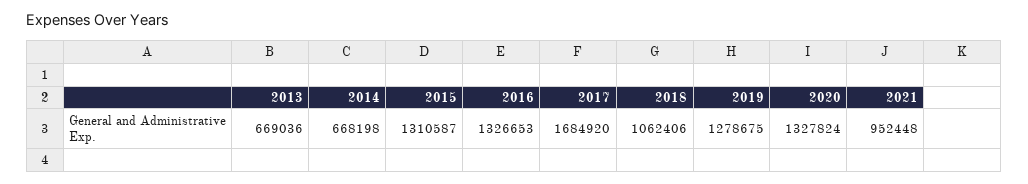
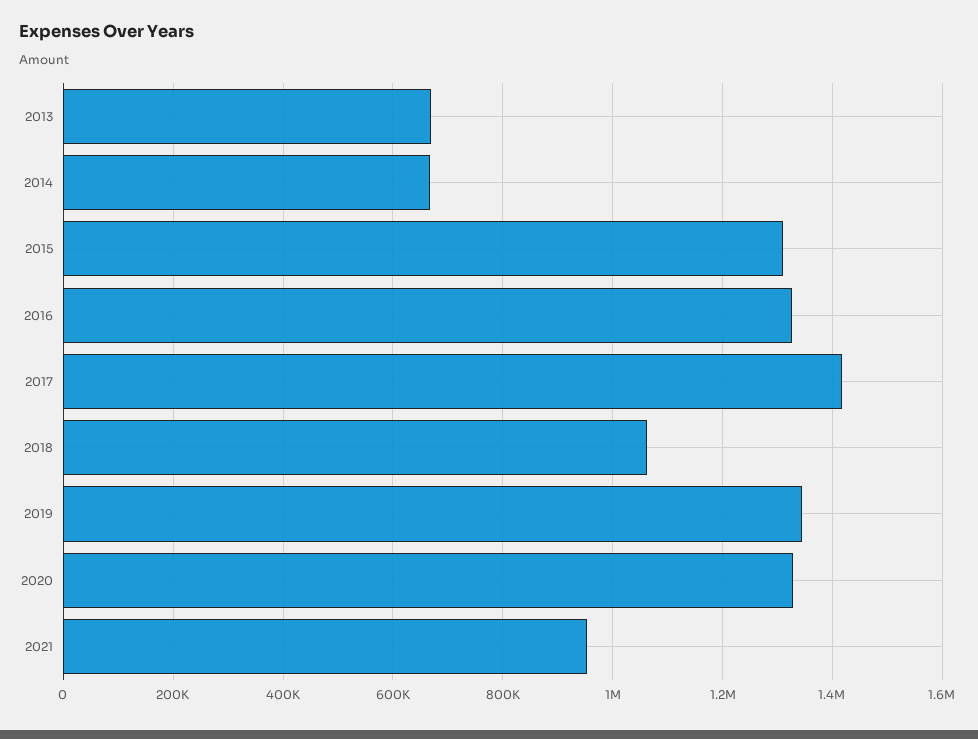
2017: 1684920 -> 1420000
2019: 1278675 -> 1340000

